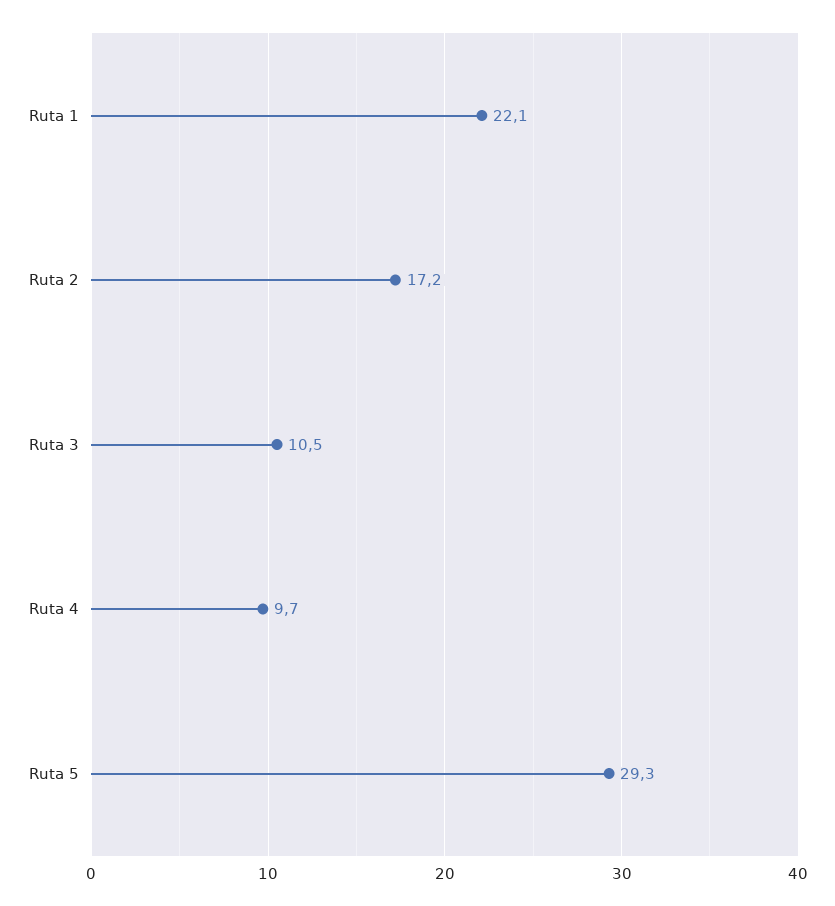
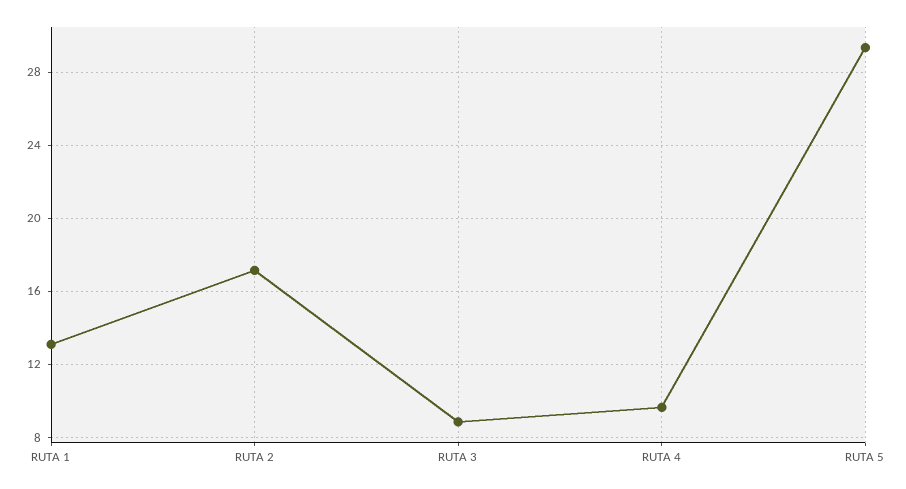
Ruta 1: 22.1 -> 13
Ruta 3: 10.5 -> 9

